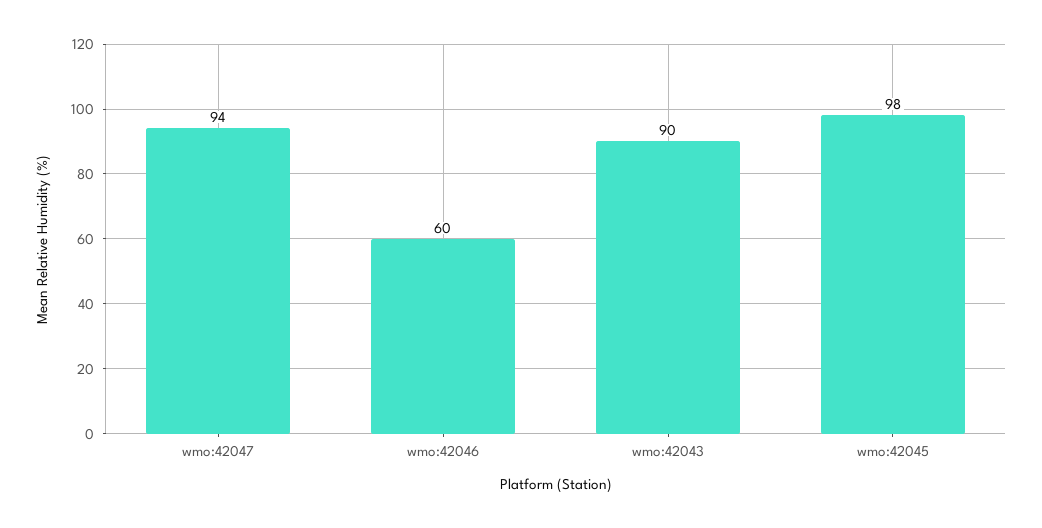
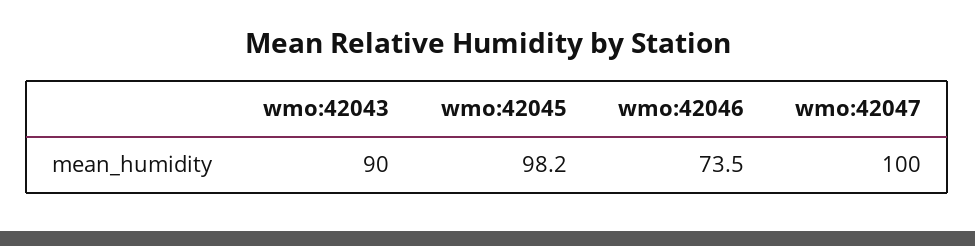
wmo:42047: 94 -> 100
wmo:42046: 60 -> 73.5

